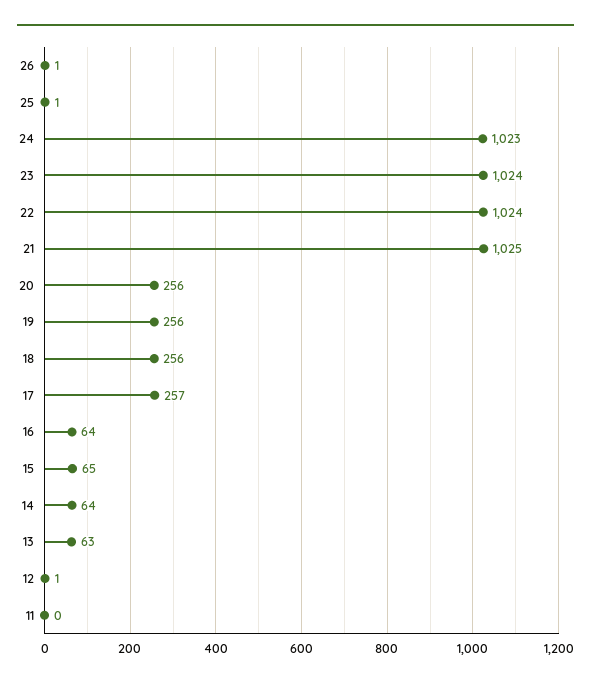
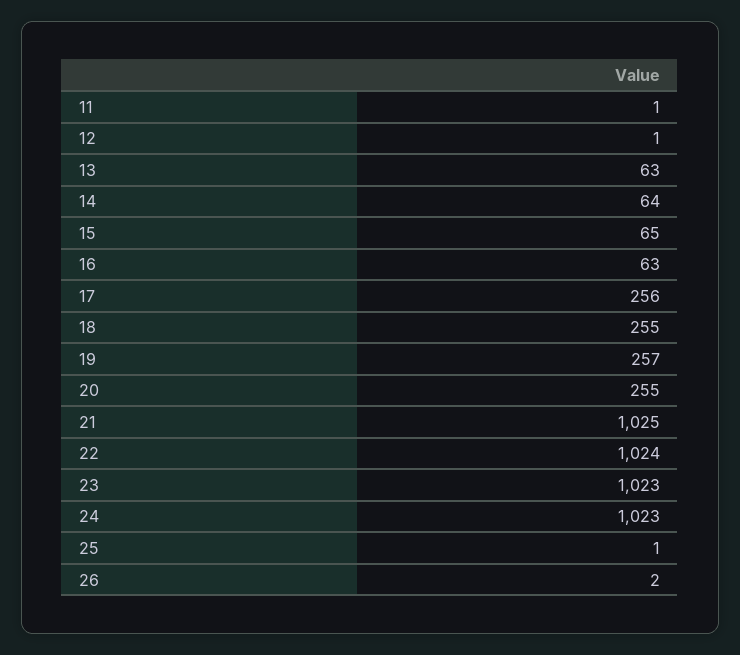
26: 1 -> 2
23: 1024 -> 1023
20: 256 -> 255
19: 256 -> 257
18: 256 -> 255
17: 257 -> 256
16: 64 -> 63
11: 0 -> 1

